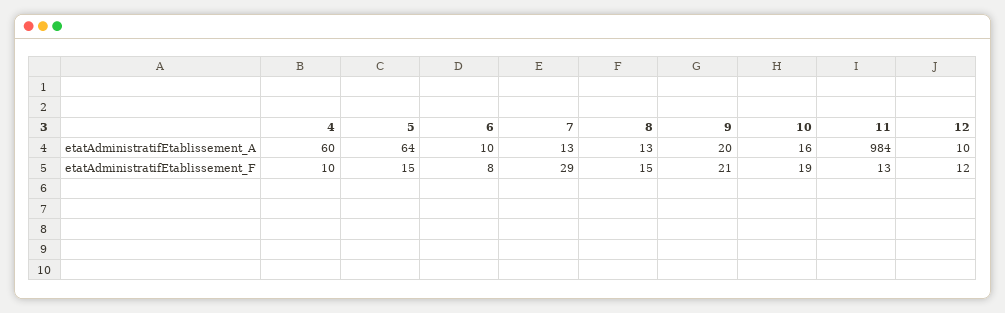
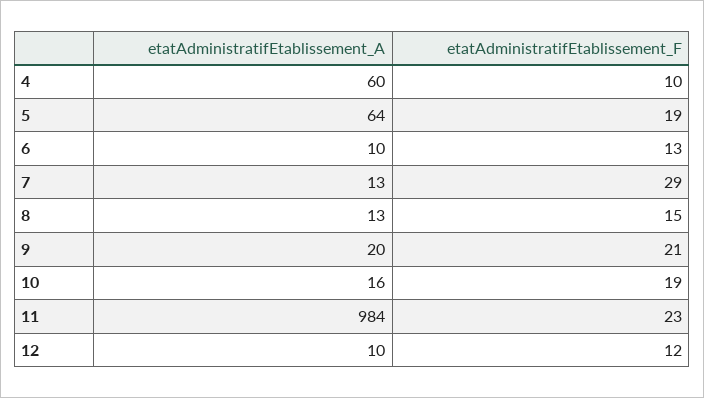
5, etatAdministratifEtablissement_F: 15 -> 19
6, etatAdministratifEtablissement_F: 8 -> 13
11, etatAdministratifEtablissement_F: 13 -> 23

